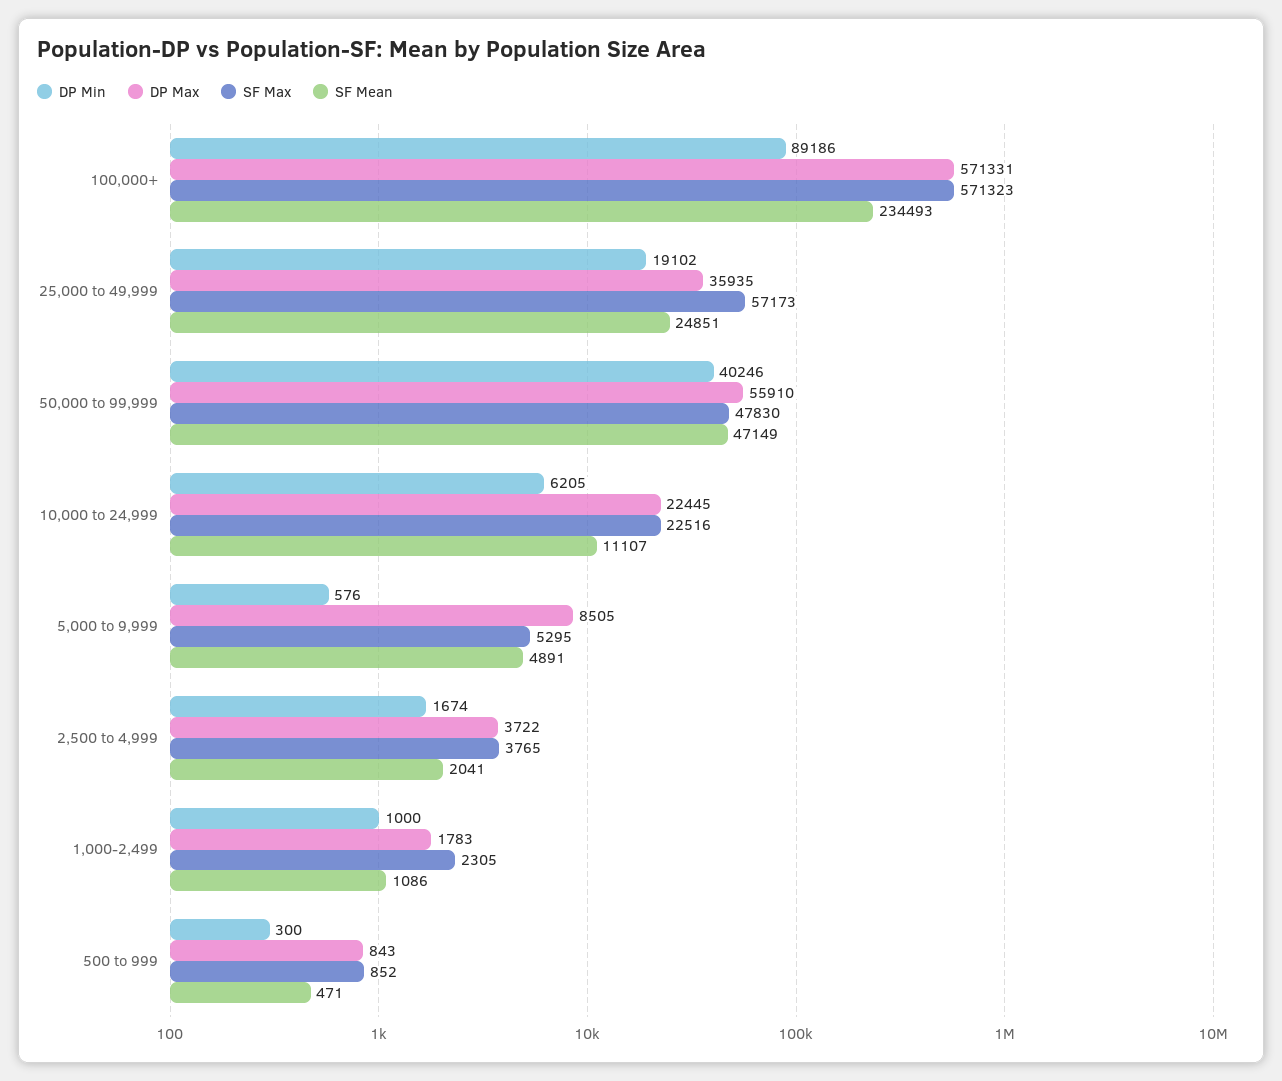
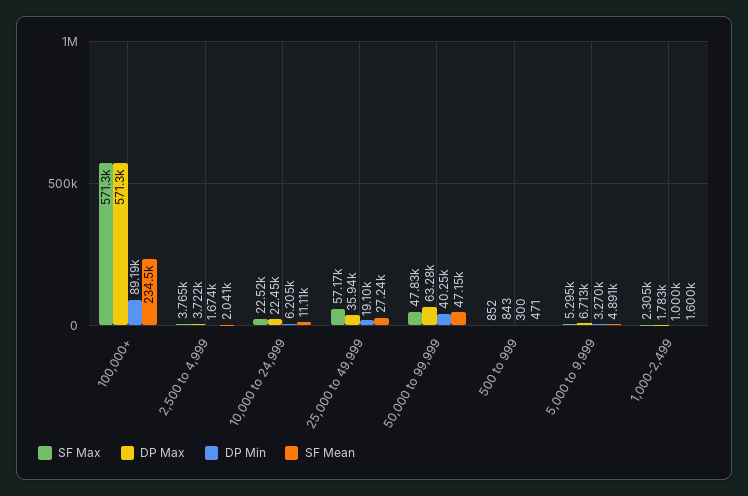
SF Mean, 25,000 to 49,999: 24851 -> 27240
DP Max, 50,000 to 99,999: 55910 -> 63280
DP Min, 5,000 to 9,999: 576 -> 3270
DP Max, 5,000 to 9,999: 8505 -> 6713
SF Mean, 1,000-2,499: 1086 -> 1600

